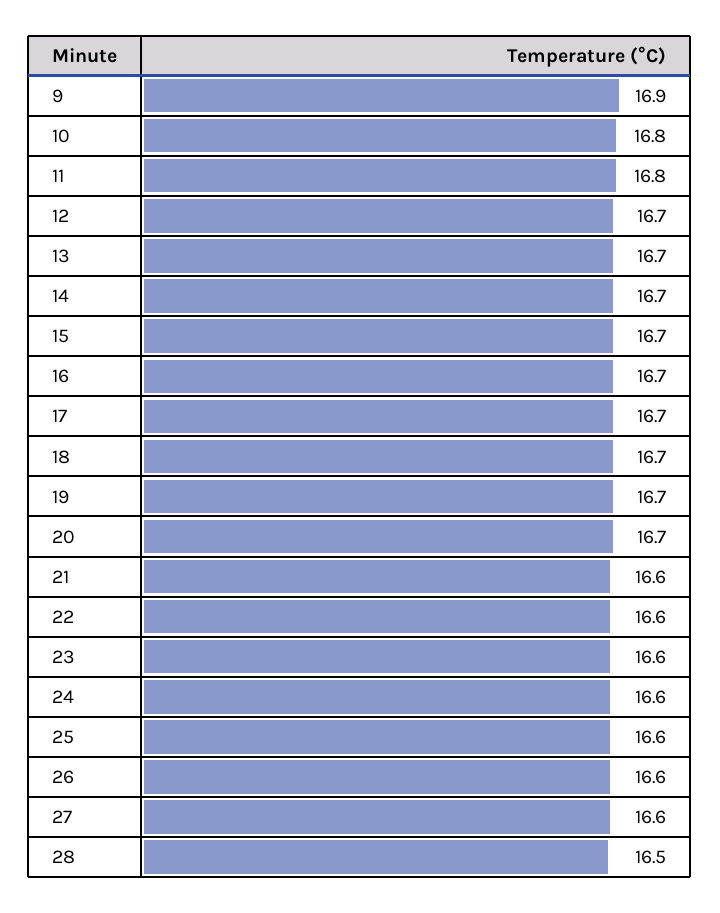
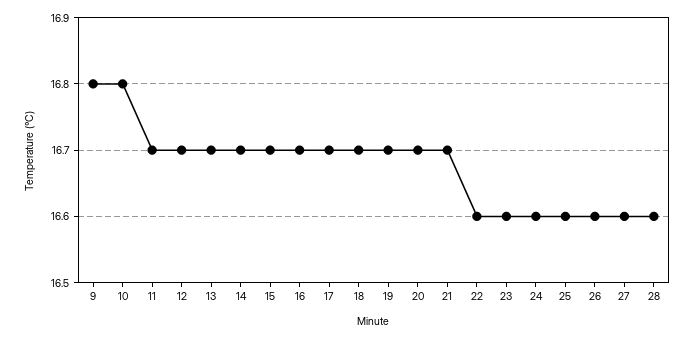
9: 16.9 -> 16.8
11: 16.8 -> 16.7
21: 16.6 -> 16.7
28: 16.5 -> 16.6

